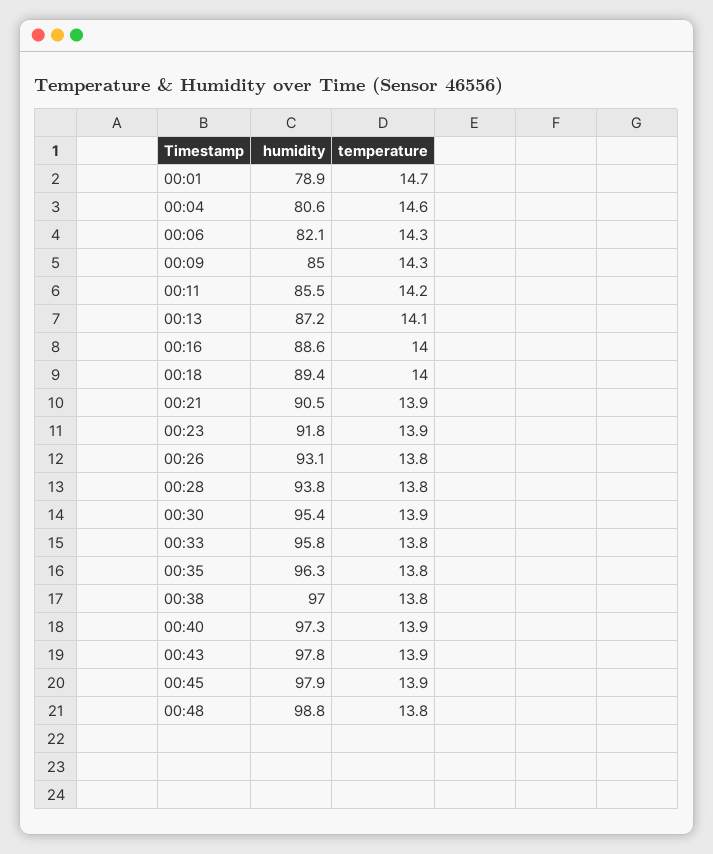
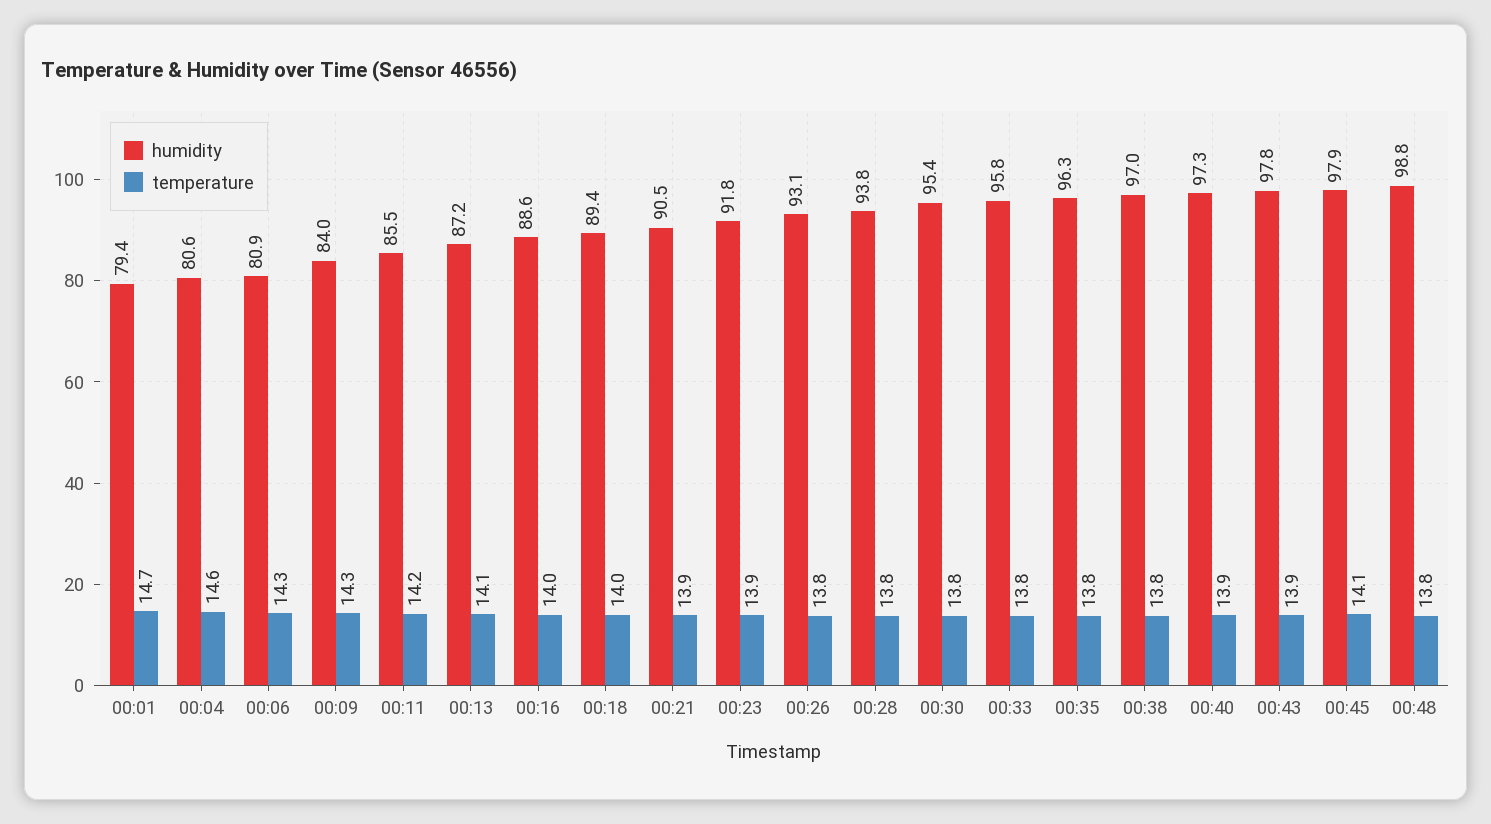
humidity, 00:01: 78.9 -> 79.4
humidity, 00:06: 82.1 -> 80.9
humidity, 00:09: 85 -> 84
temperature, 00:30: 13.9 -> 13.8
temperature, 00:45: 13.9 -> 14.1

